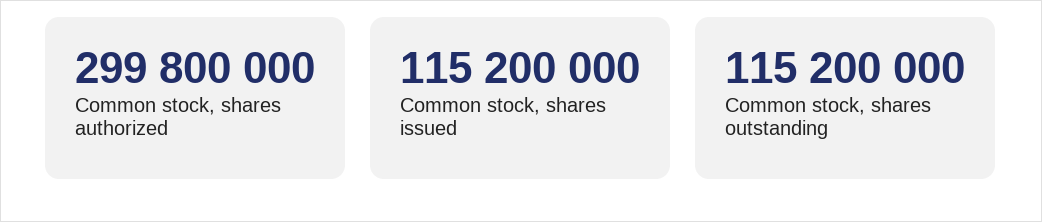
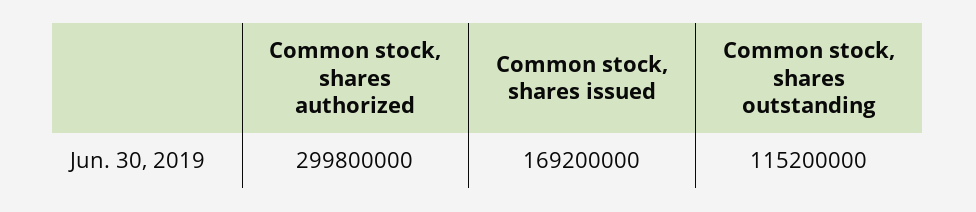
Common stock, shares issued: 115200000 -> 169200000

